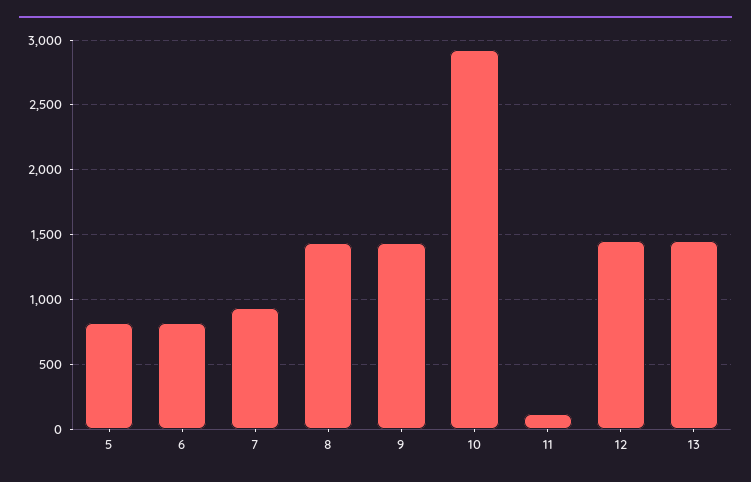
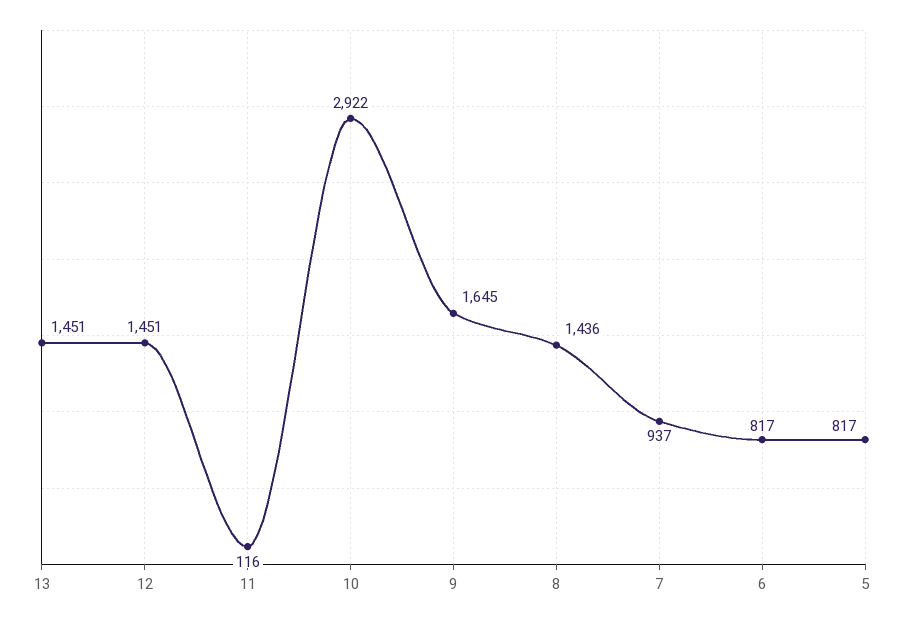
9: 1450 -> 1645

